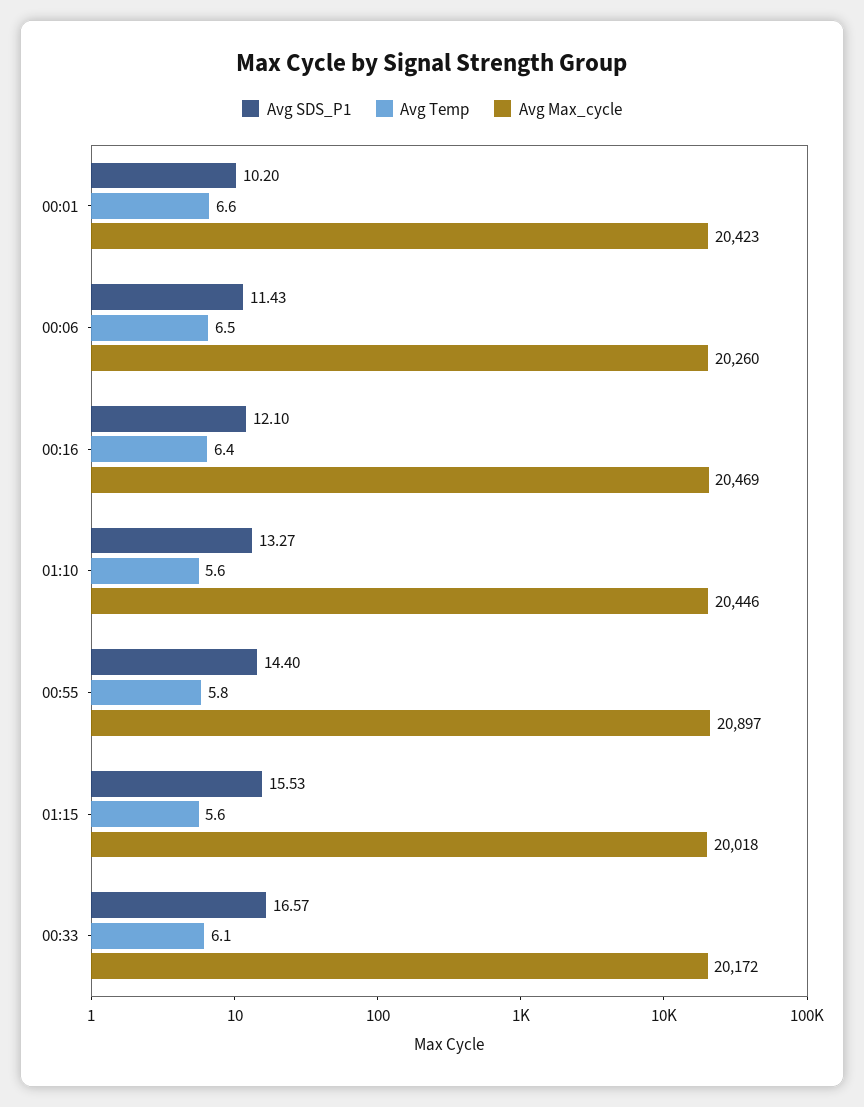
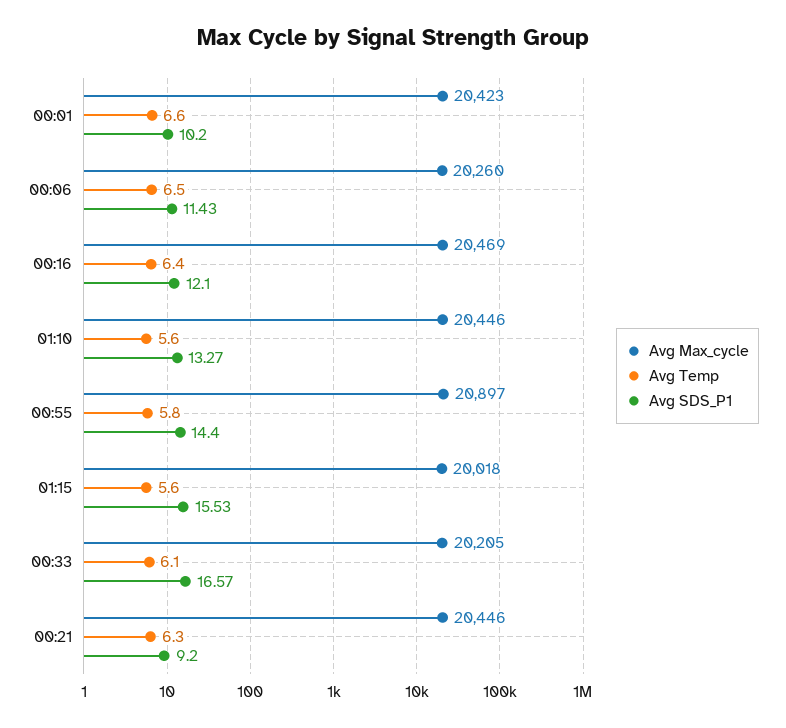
Avg Max_cycle, 00:33: 20172 -> 20205
Avg Max_cycle, 00:21: none -> 20446
Avg Temp, 00:21: none -> 6.3
Avg SDS_P1, 00:21: none -> 9.2

